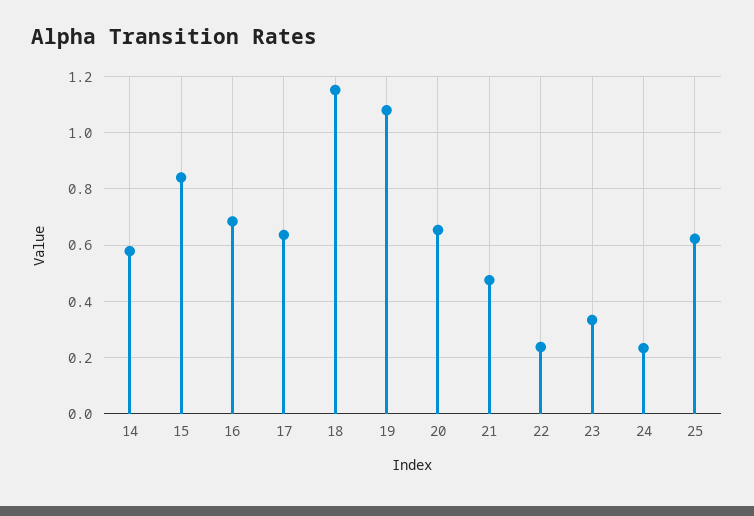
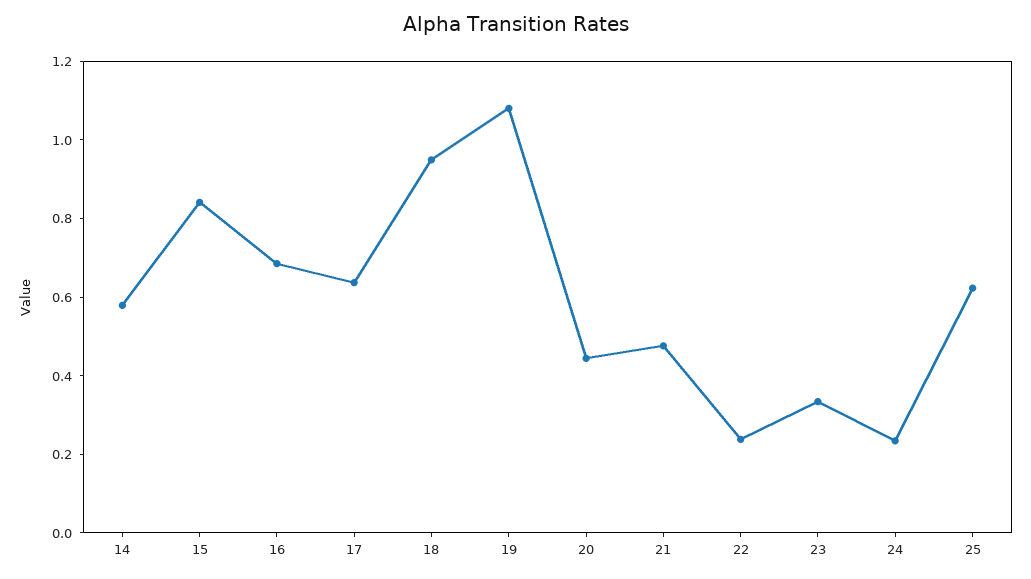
18: 1.15 -> 0.95
20: 0.65 -> 0.45

